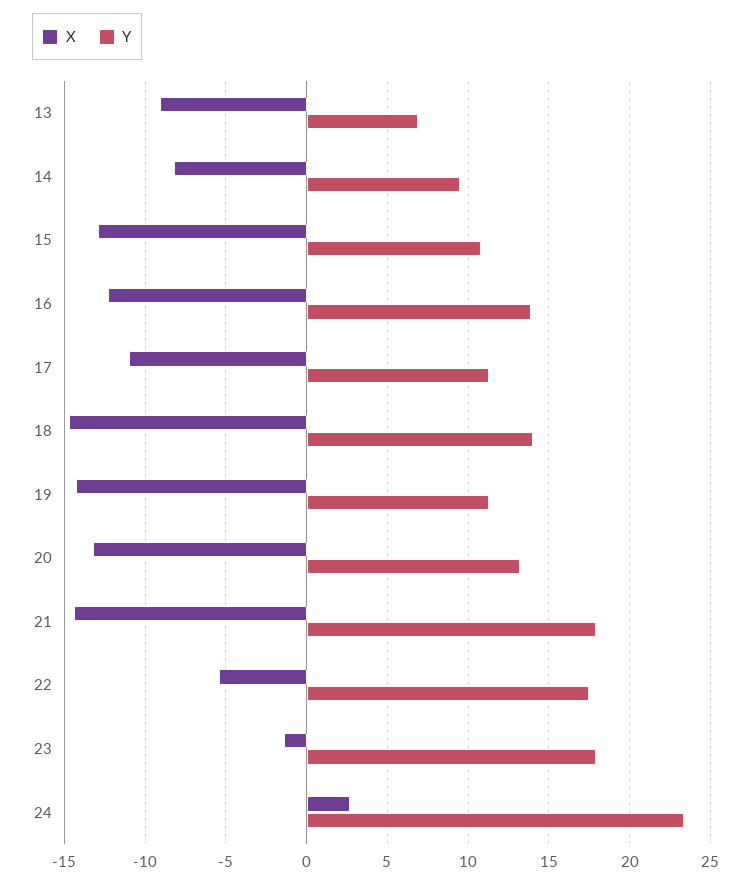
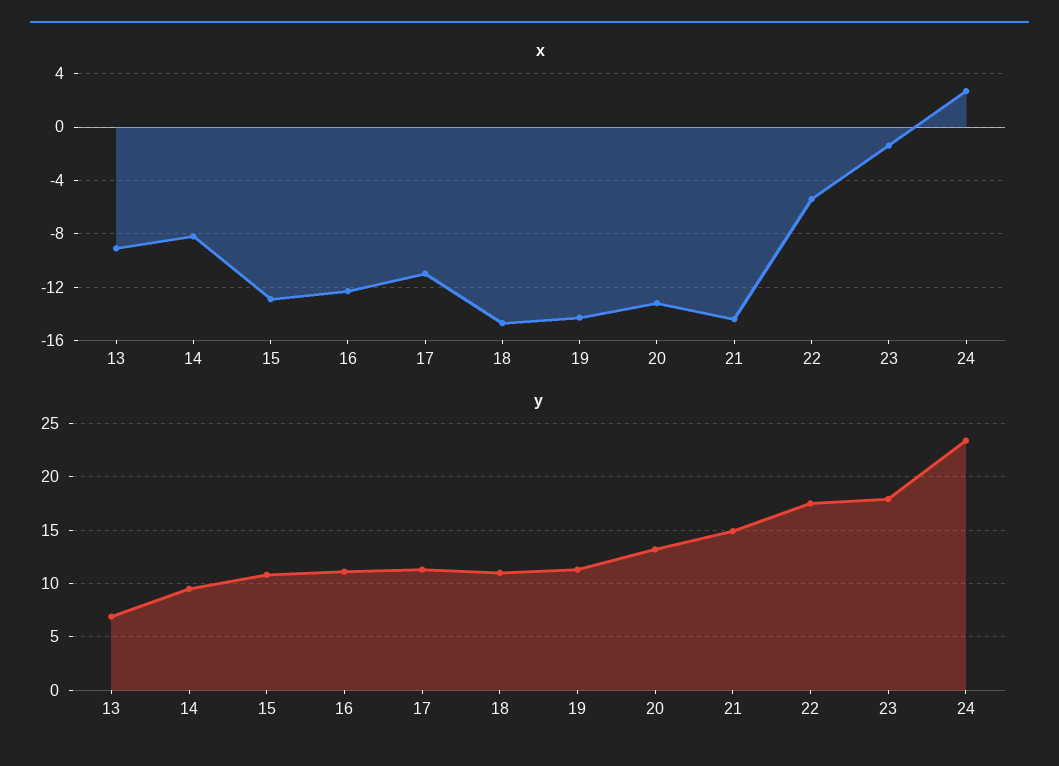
Y, 16: 14 -> 11
Y, 18: 14 -> 11
Y, 21: 18 -> 15

